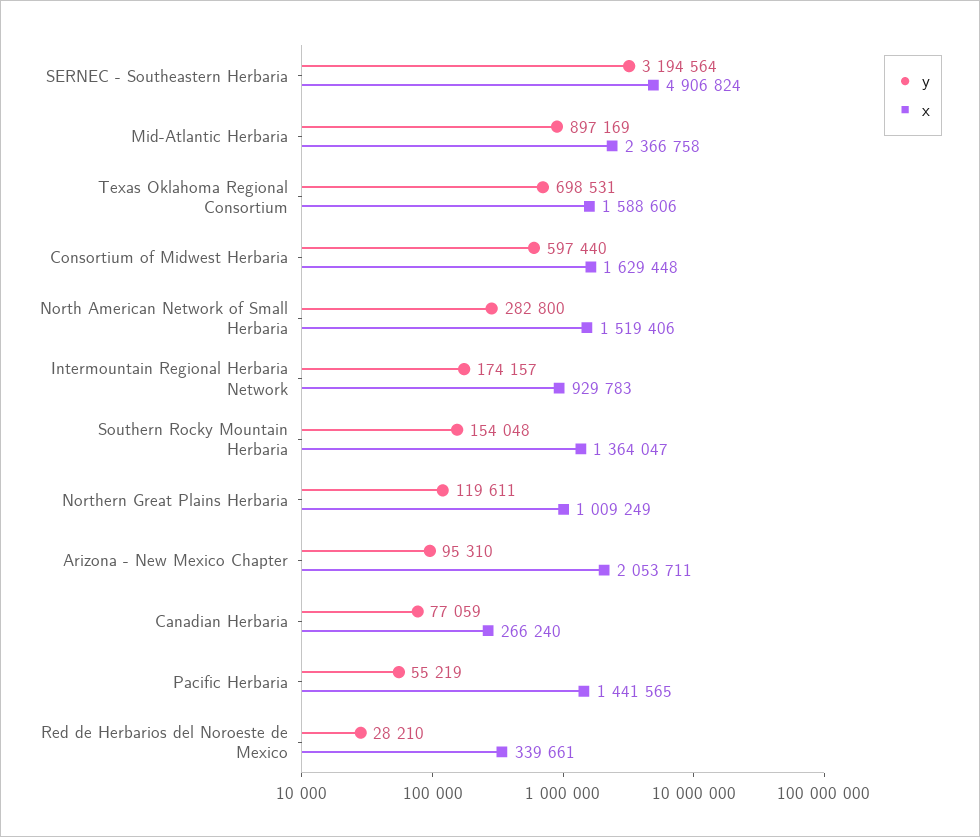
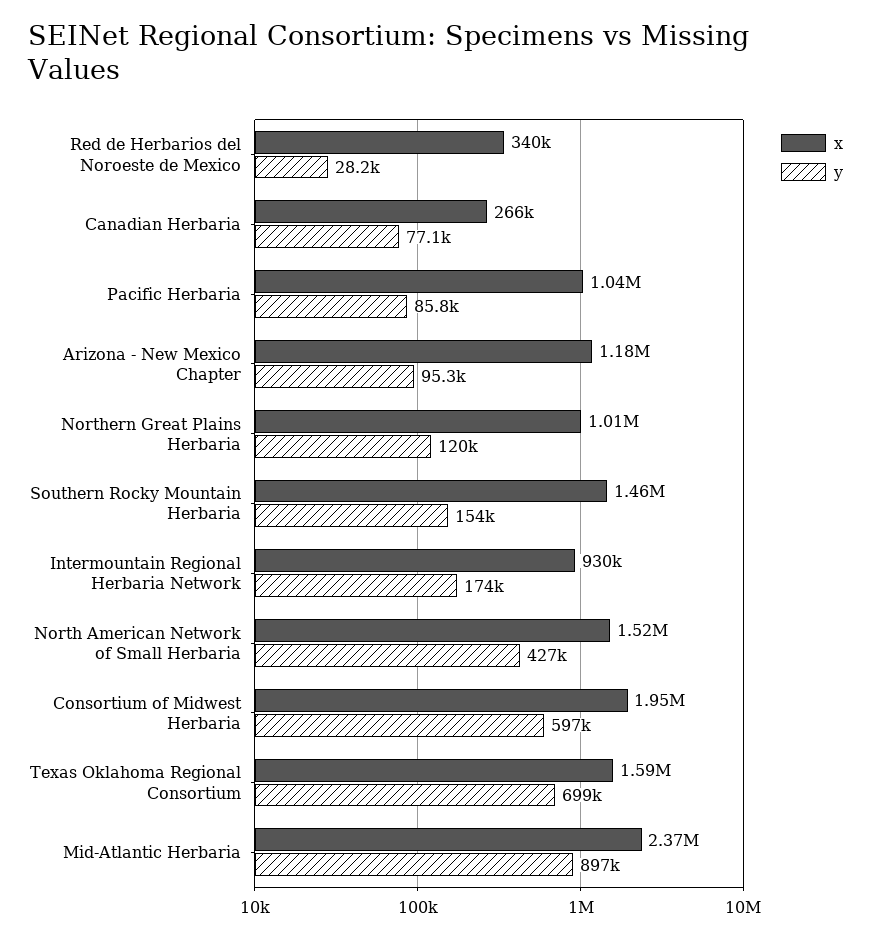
y, SERNEC - Southeastern Herbaria: 3194564 -> none
x, SERNEC - Southeastern Herbaria: 4906824 -> none
x, Consortium of Midwest Herbaria: 1629448 -> 1950000
y, North American Network of Small Herbaria: 282800 -> 427000
x, Southern Rocky Mountain Herbaria: 1364047 -> 1460000
x, Arizona - New Mexico Chapter: 2053711 -> 1180000
y, Pacific Herbaria: 55219 -> 85800
x, Pacific Herbaria: 1441565 -> 1040000

